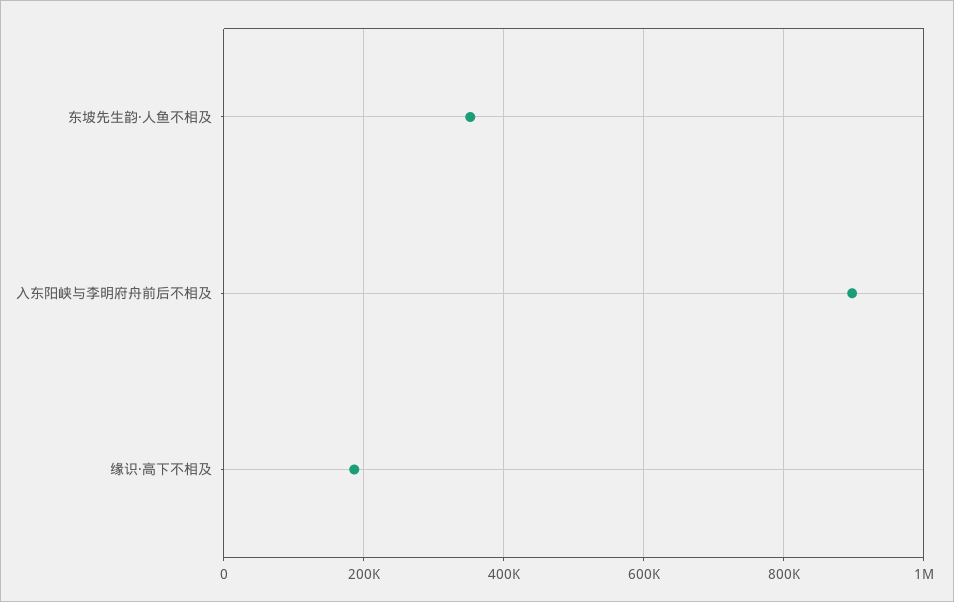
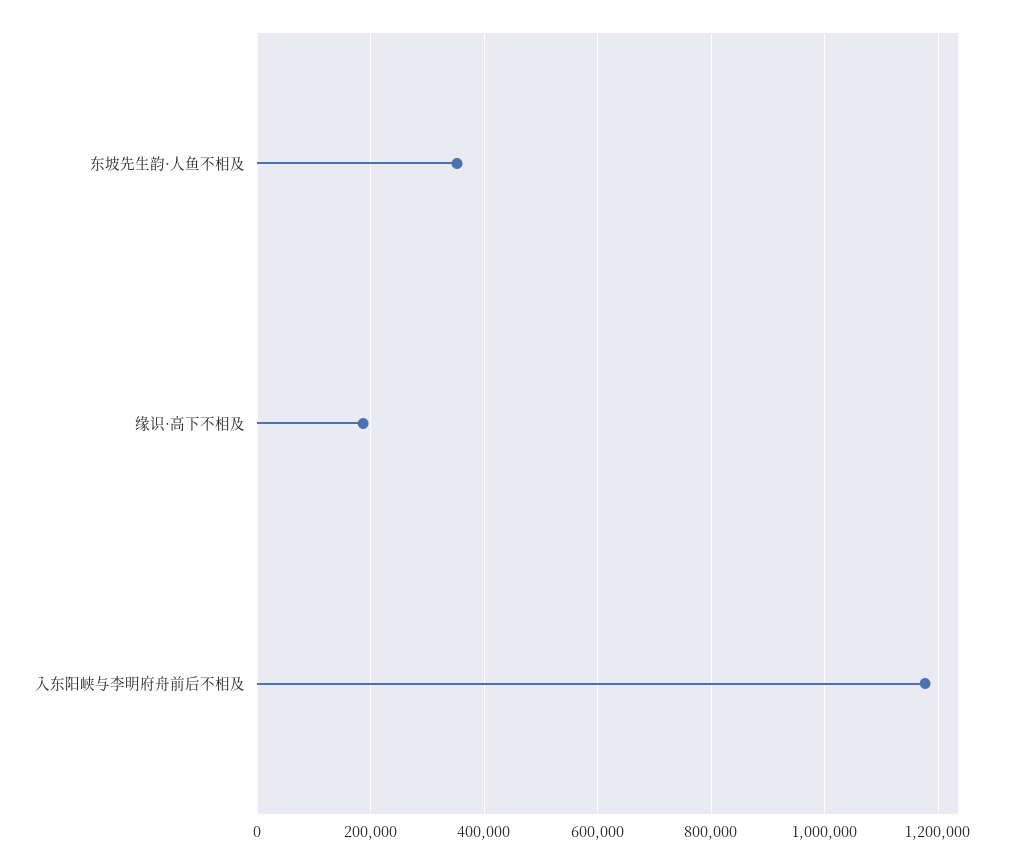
入东阳峡与李明府舟前后不相及: 900000 -> 1180000

